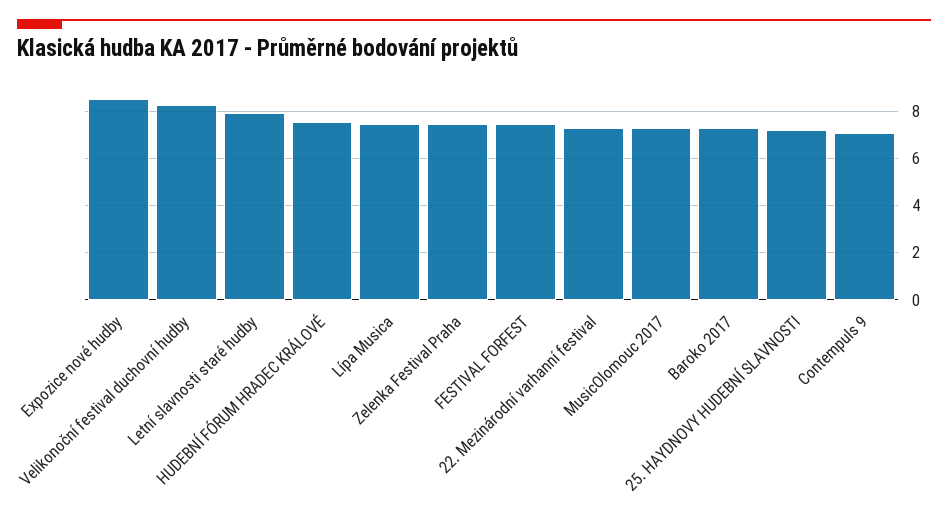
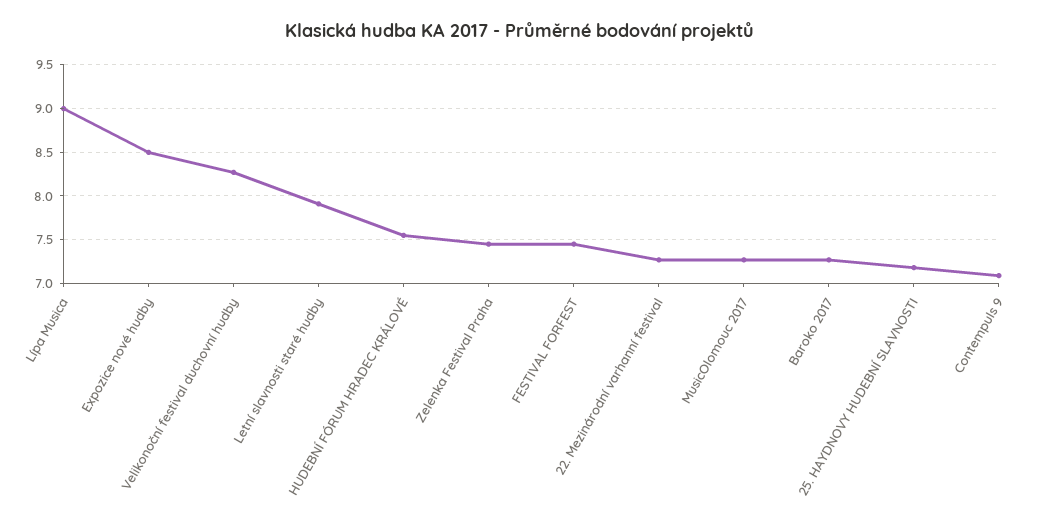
Lípa Musica: 7.5 -> 9

